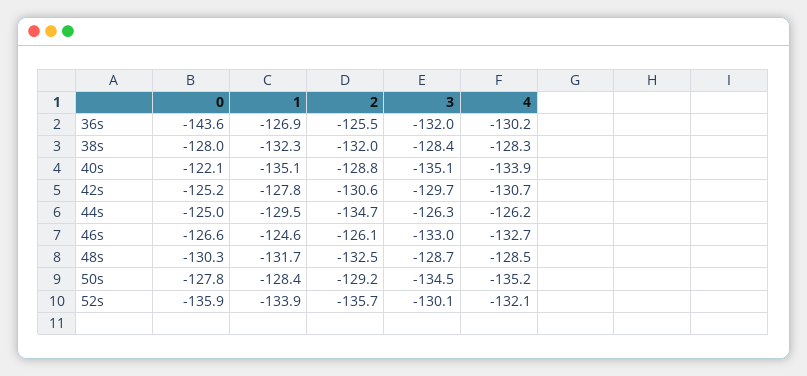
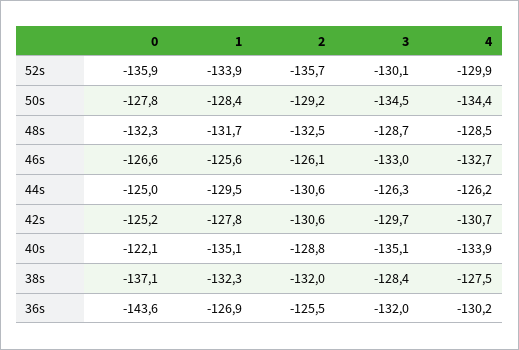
0, 38s: -128 -> -137.1
4, 38s: -128.3 -> -127.5
2, 44s: -134.7 -> -130.6
1, 46s: -124.6 -> -125.6
0, 48s: -130.3 -> -132.3
4, 50s: -135.2 -> -134.4
4, 52s: -132.1 -> -129.9

